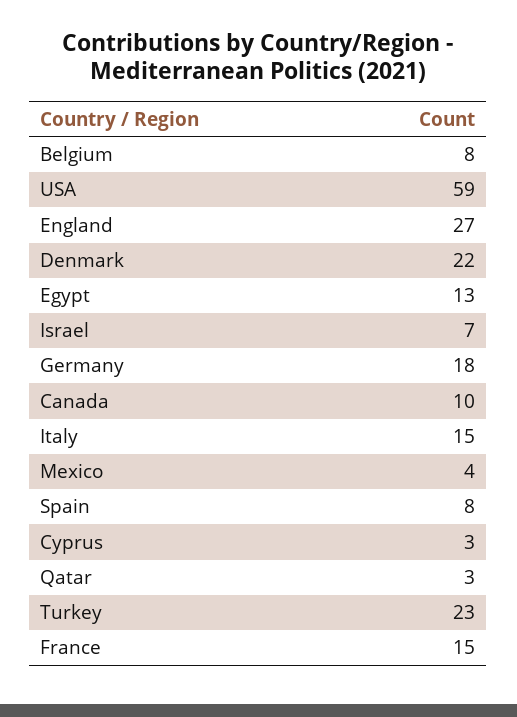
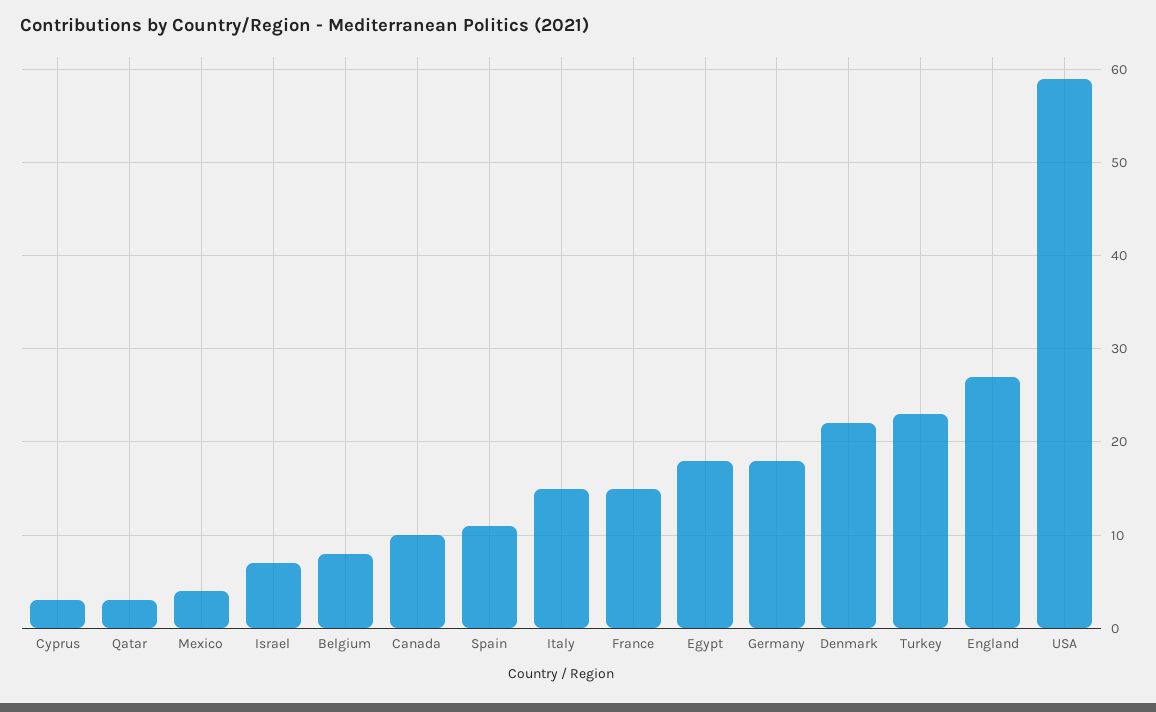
Egypt: 13 -> 18
Spain: 8 -> 11

